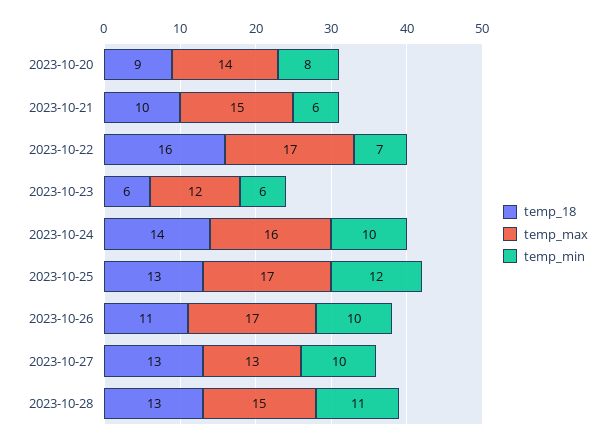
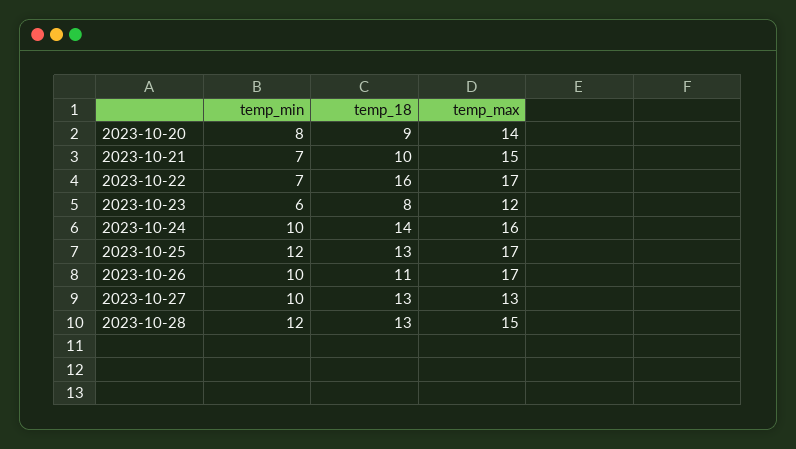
temp_min, 2023-10-21: 6 -> 7
temp_18, 2023-10-23: 6 -> 8
temp_min, 2023-10-28: 11 -> 12

